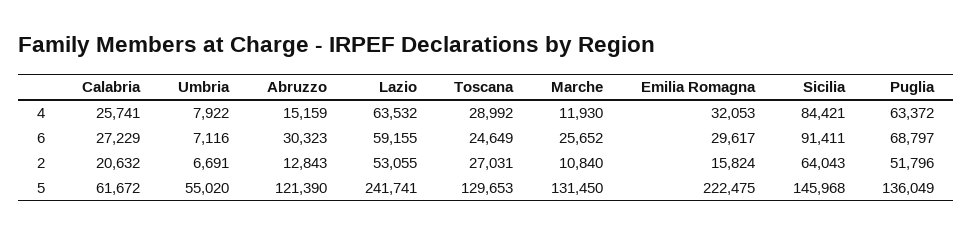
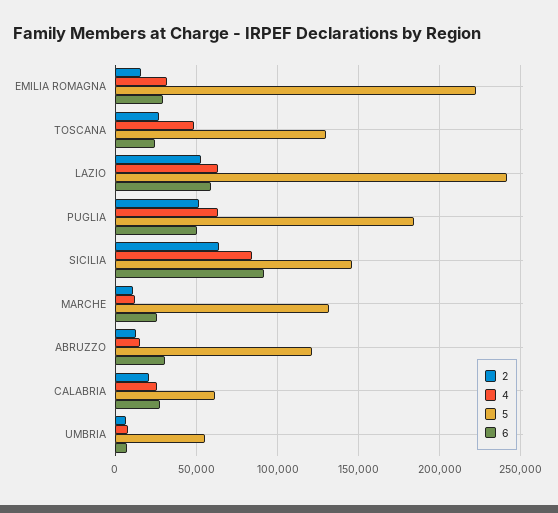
4, Toscana: 28992 -> 50000
6, Puglia: 68797 -> 50000
5, Puglia: 136049 -> 185000

